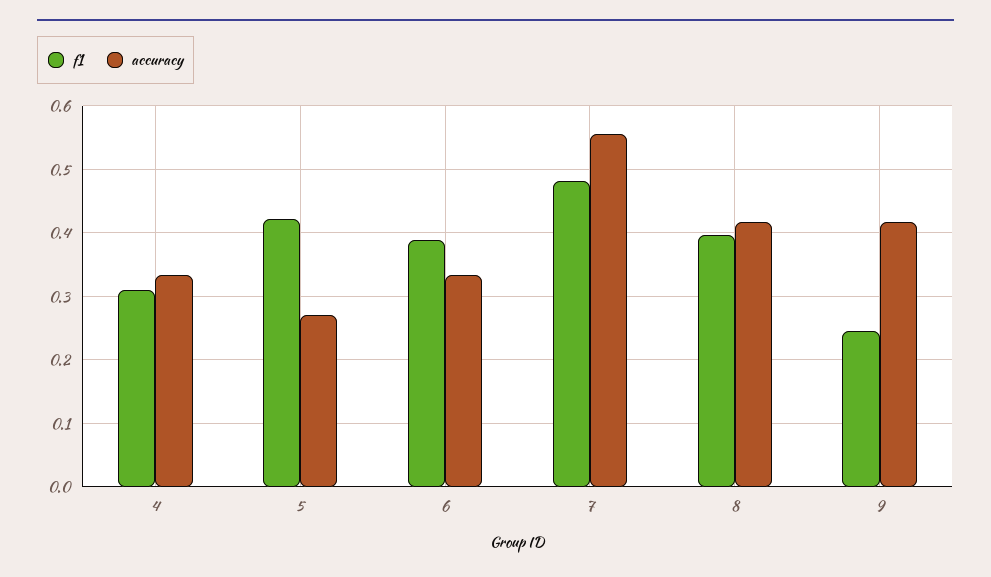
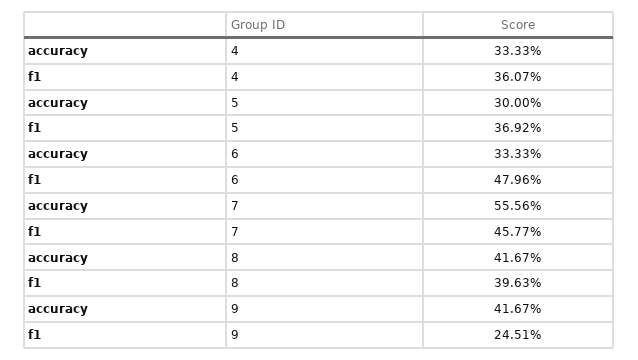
f1, 4: 0.31 -> 0.3607
f1, 5: 0.42 -> 0.3692
accuracy, 5: 0.27 -> 0.3
f1, 6: 0.39 -> 0.4796
f1, 7: 0.48 -> 0.4577

